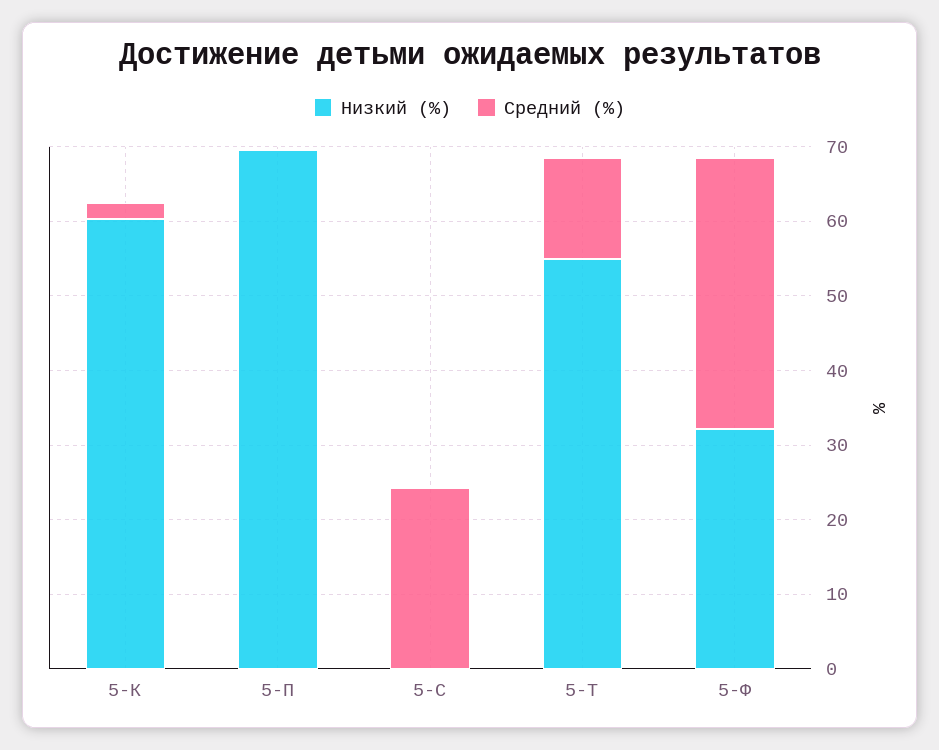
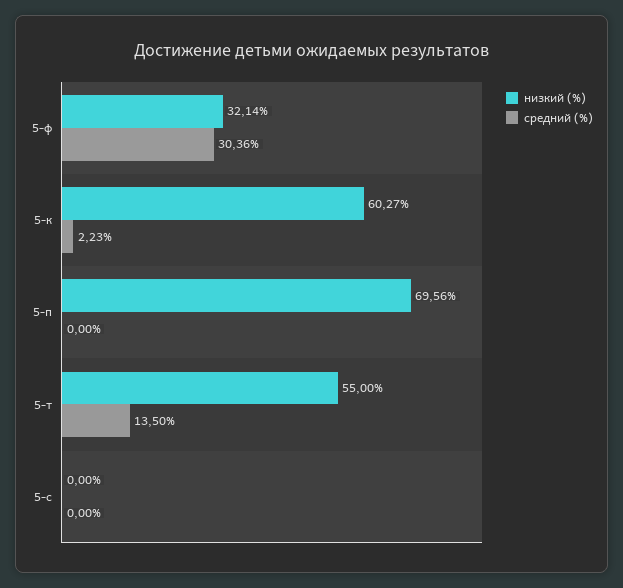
Средний (%), 5-С: 24 -> 0
Средний (%), 5-Ф: 36 -> 30.36

